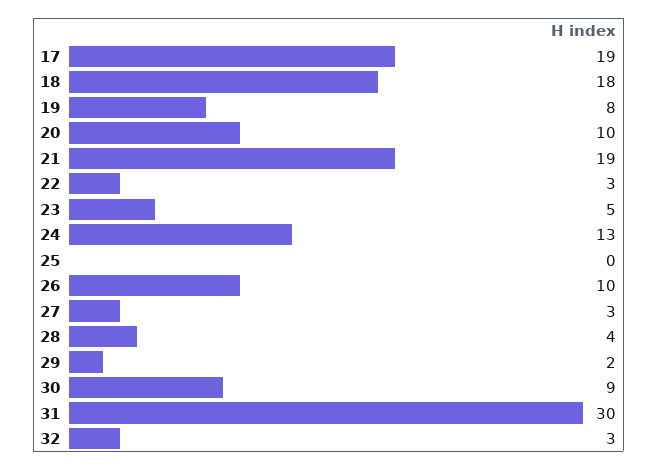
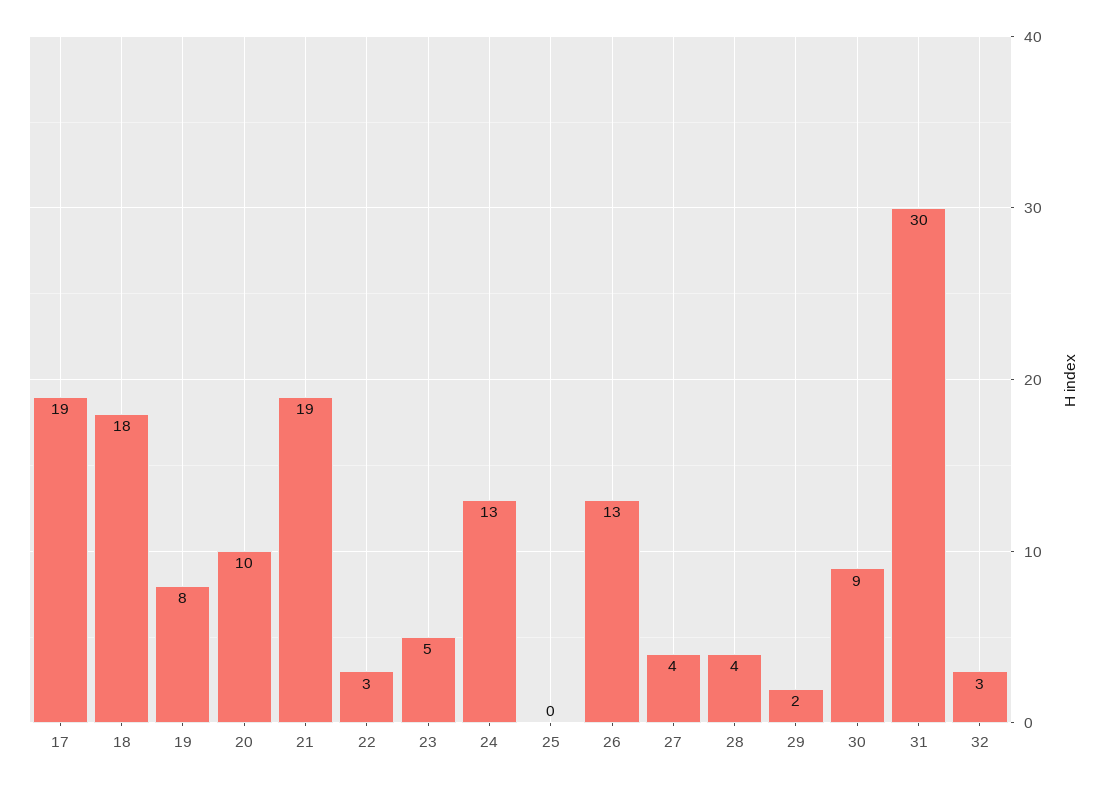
26: 10 -> 13
27: 3 -> 4

